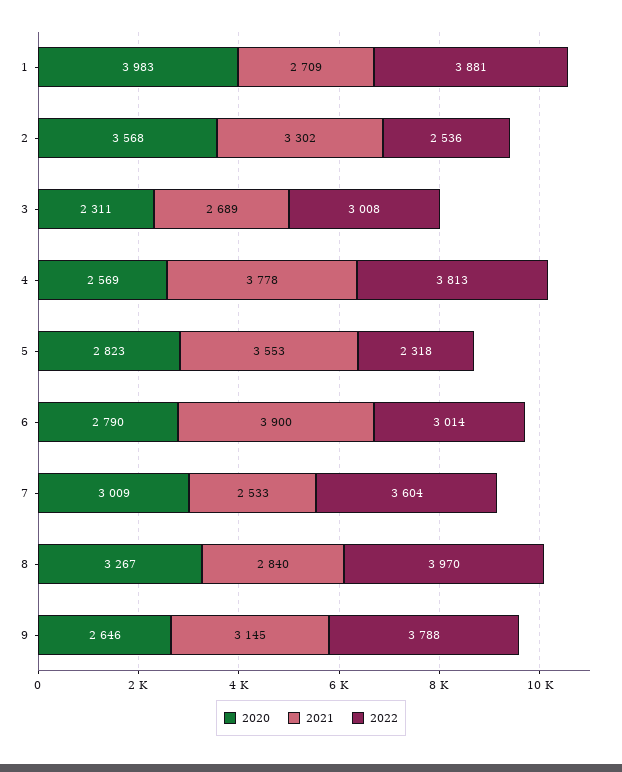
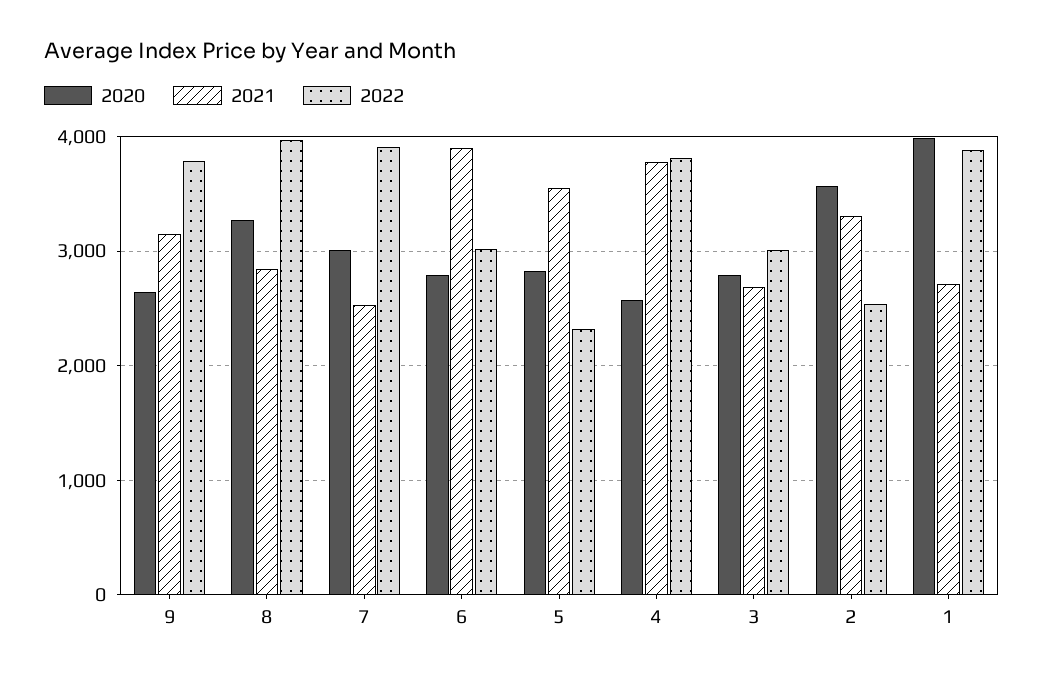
2020, 3: 2311 -> 2800
2022, 7: 3604 -> 3900

